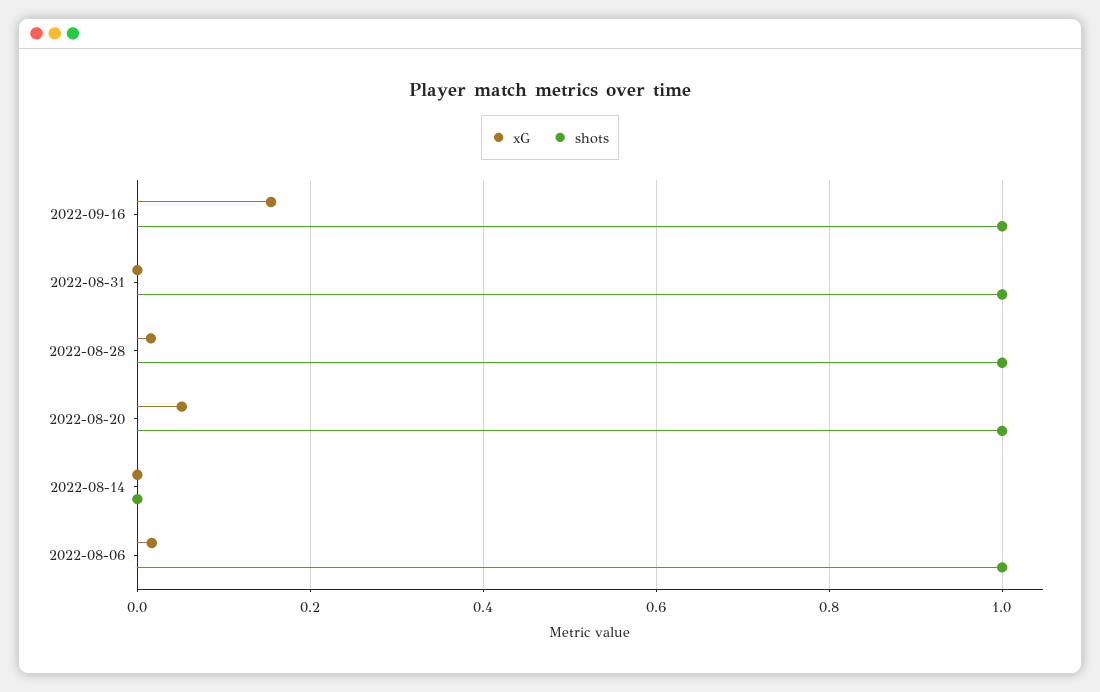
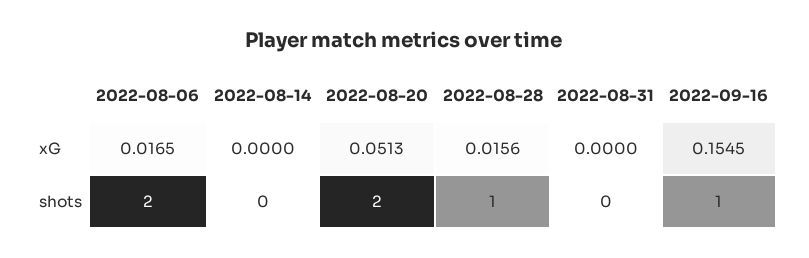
shots, 2022-08-31: 1 -> 0
shots, 2022-08-20: 1 -> 2
shots, 2022-08-06: 1 -> 2

